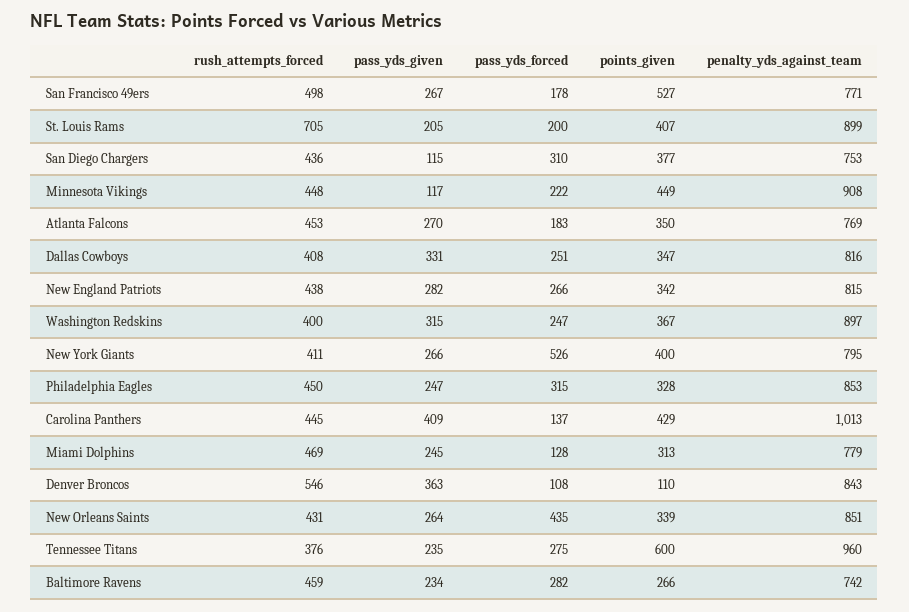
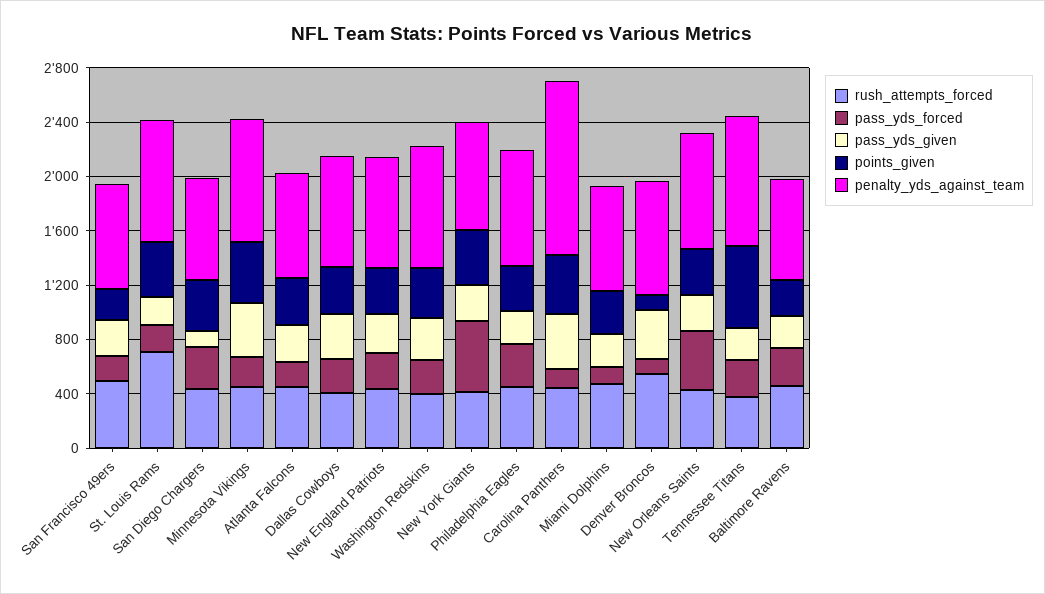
points_given, San Francisco 49ers: 527 -> 200
pass_yds_given, Minnesota Vikings: 117 -> 400
penalty_yds_against_team, Carolina Panthers: 1013 -> 1300

